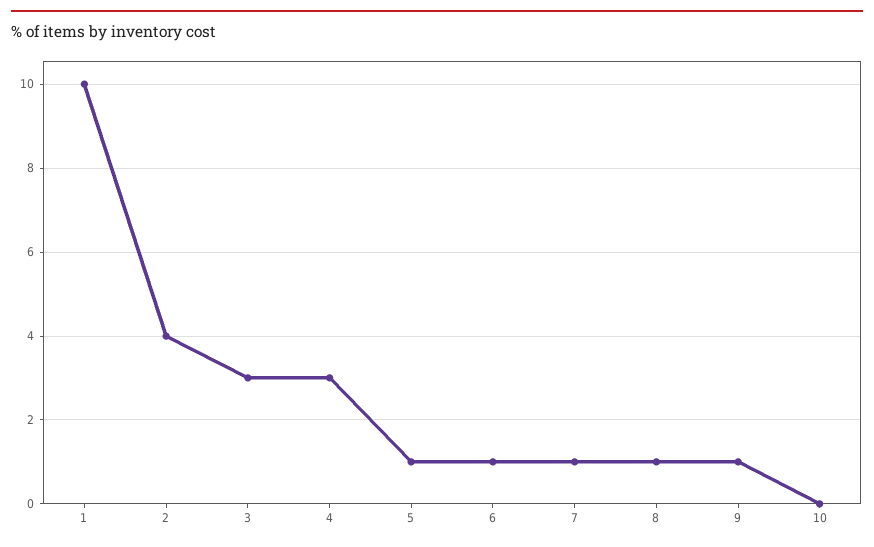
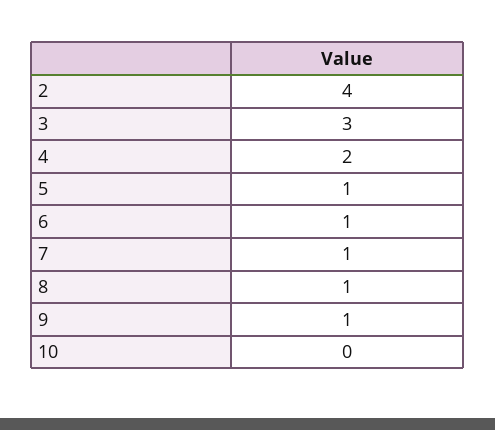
1: 10 -> none
4: 3 -> 2

